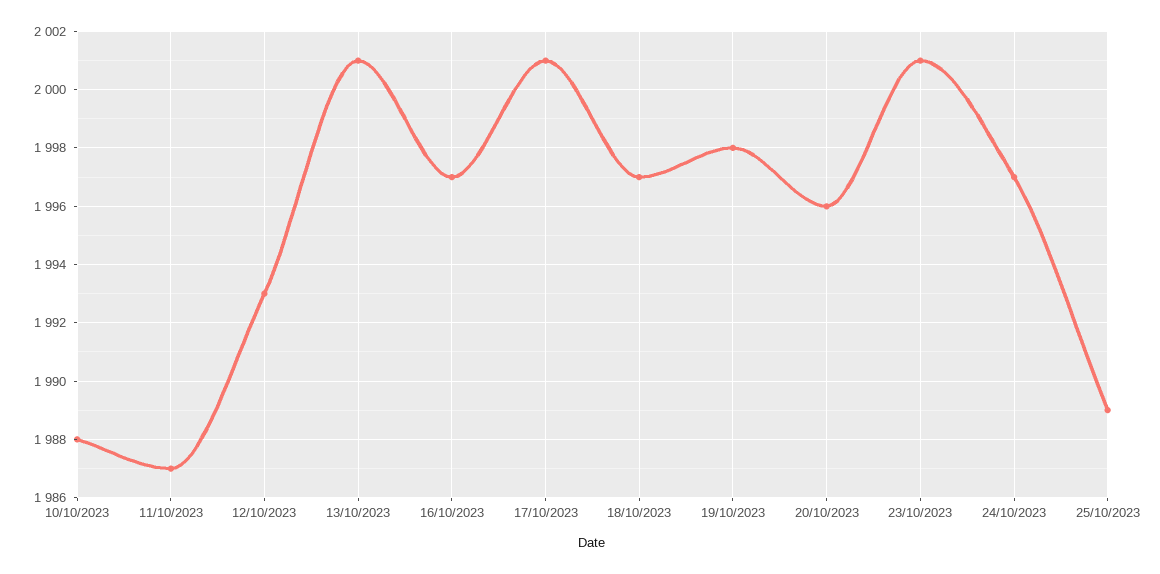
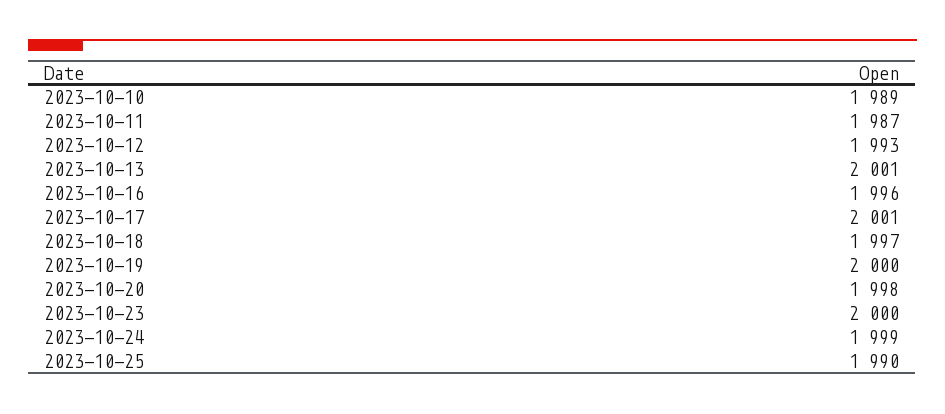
10/10/2023: 1988 -> 1989
16/10/2023: 1997 -> 1996
19/10/2023: 1998 -> 2000
20/10/2023: 1996 -> 1998
23/10/2023: 2001 -> 2000
24/10/2023: 1997 -> 1999
25/10/2023: 1989 -> 1990

